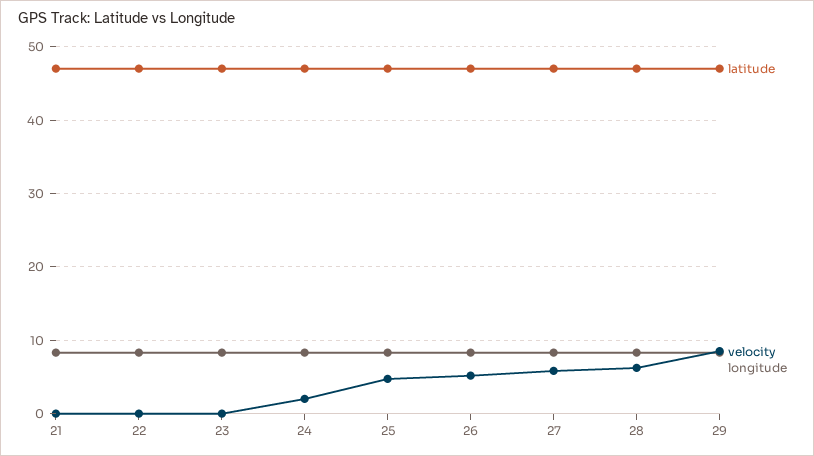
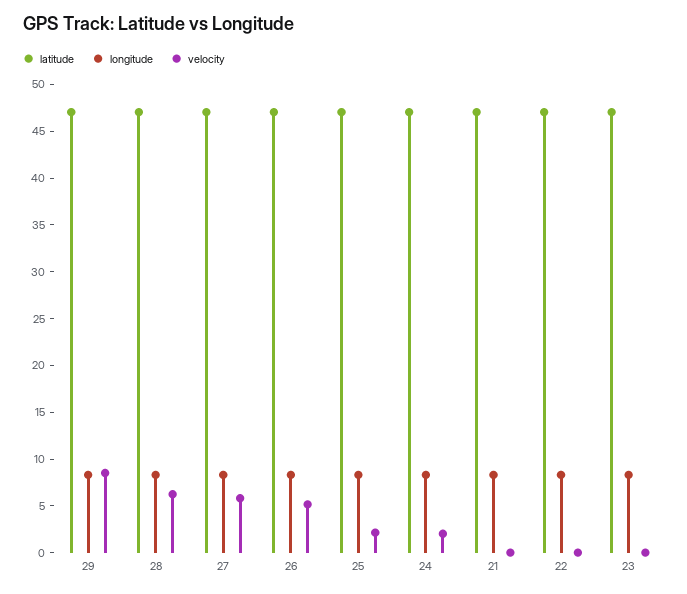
velocity, 25: 5 -> 2

